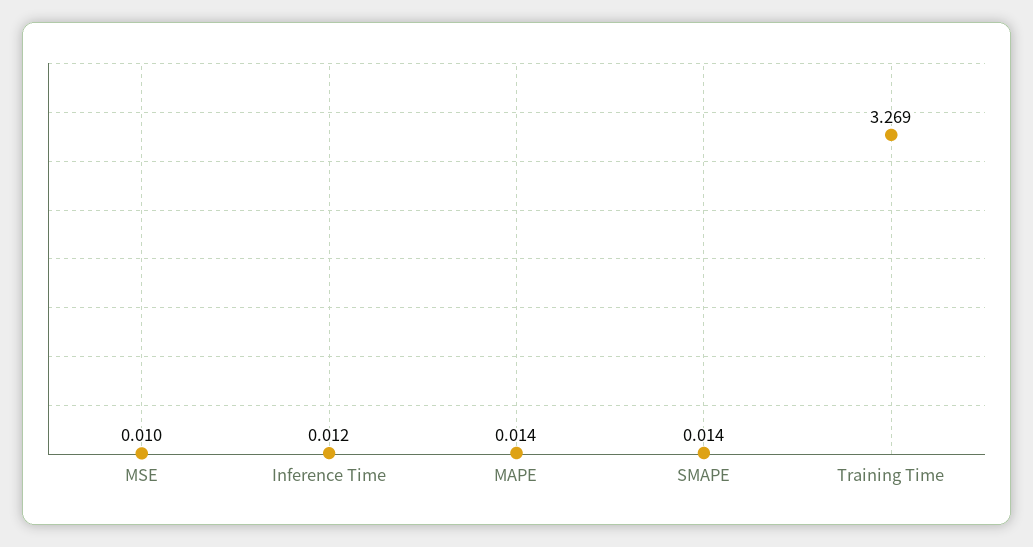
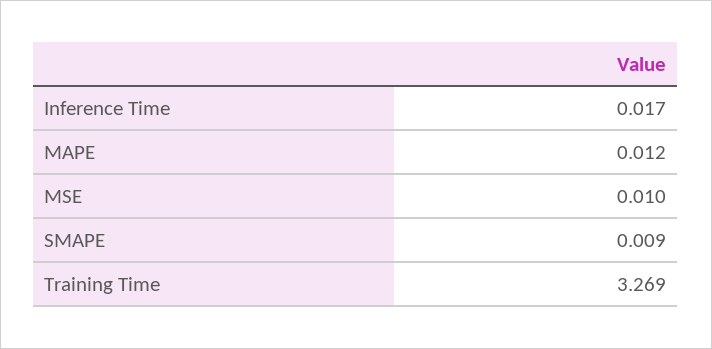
Inference Time: 0.012 -> 0.017
MAPE: 0.014 -> 0.012
SMAPE: 0.014 -> 0.009

